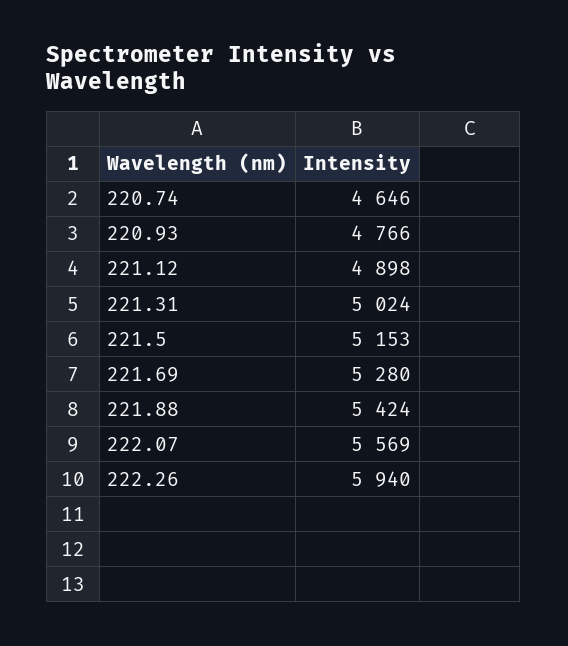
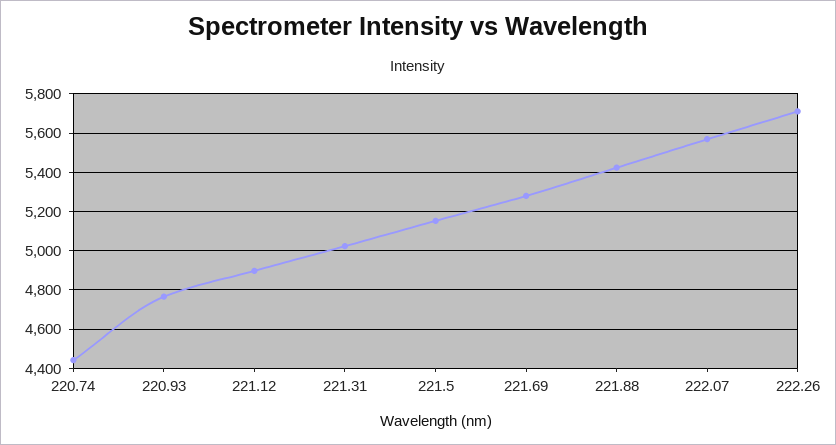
220.74: 4646 -> 4450
222.26: 5940 -> 5700

